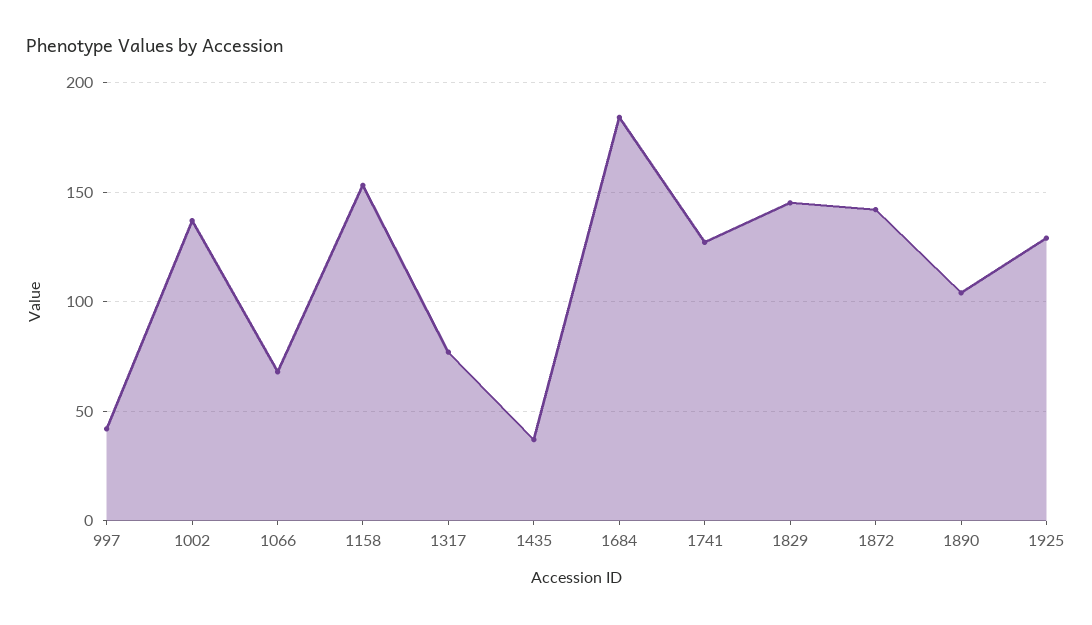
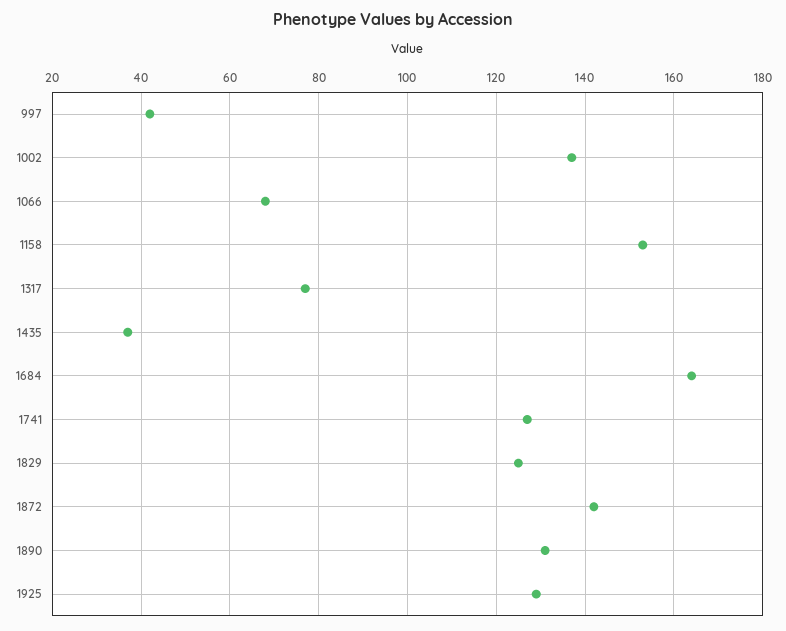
1684: 185 -> 165
1829: 145 -> 125
1890: 105 -> 130

